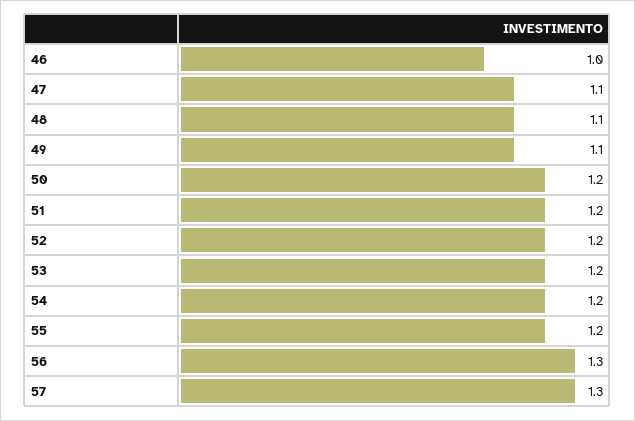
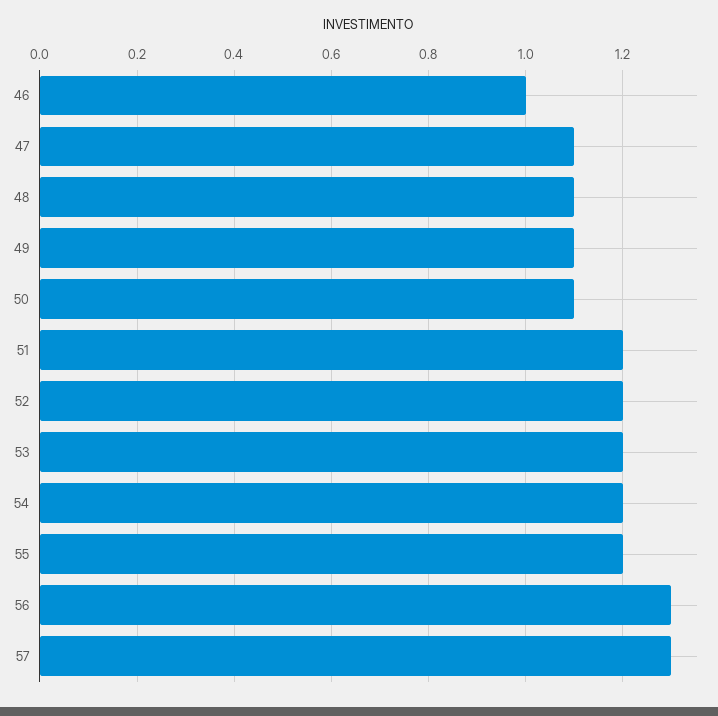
50: 1.2 -> 1.1

